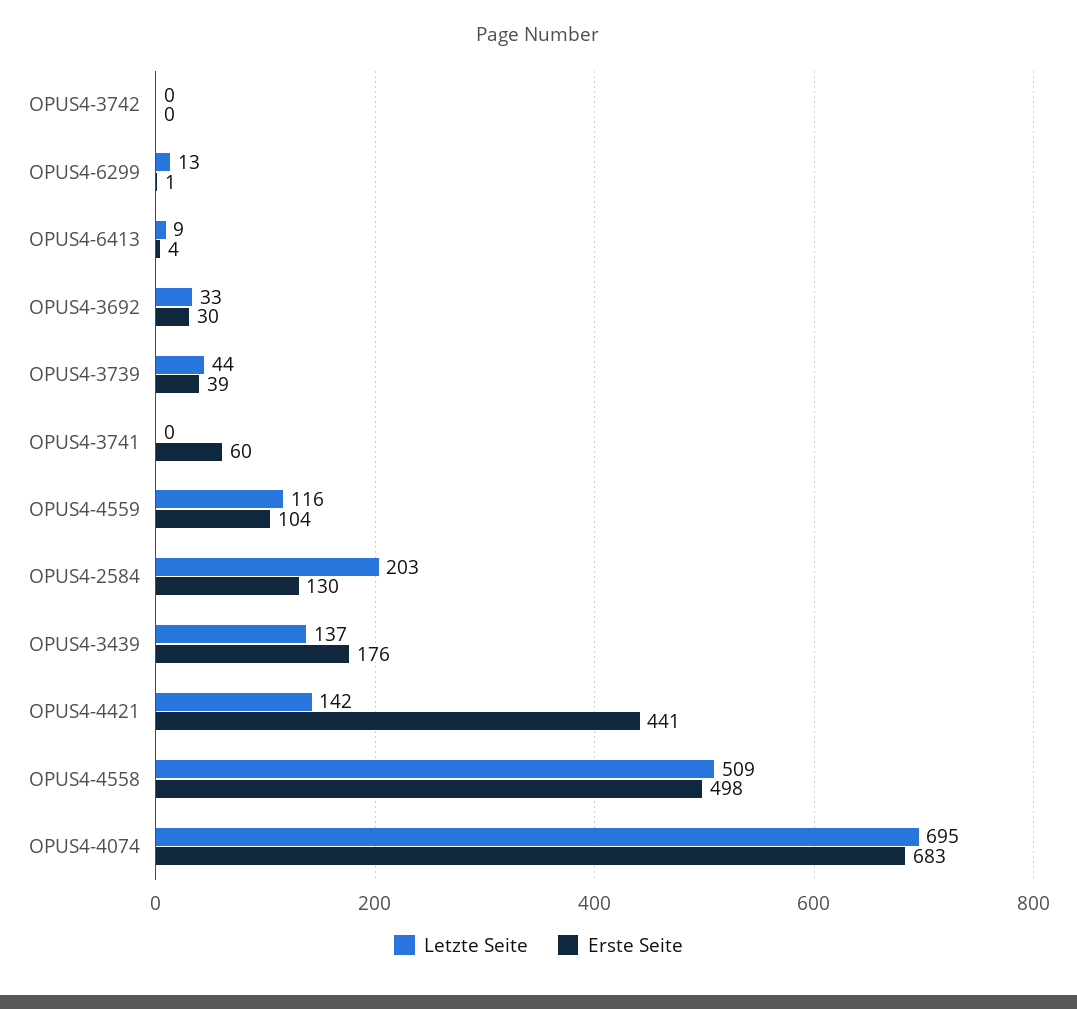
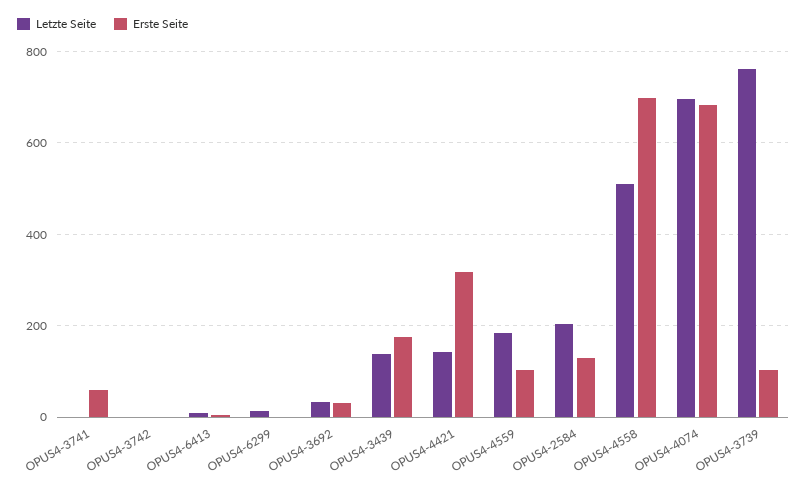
Letzte Seite, OPUS4-3739: 44 -> 760
Erste Seite, OPUS4-3739: 39 -> 100
Letzte Seite, OPUS4-4559: 116 -> 180
Erste Seite, OPUS4-4421: 441 -> 320
Erste Seite, OPUS4-4558: 498 -> 700

